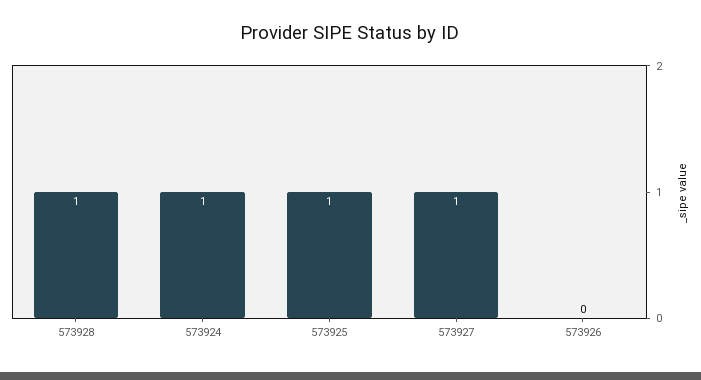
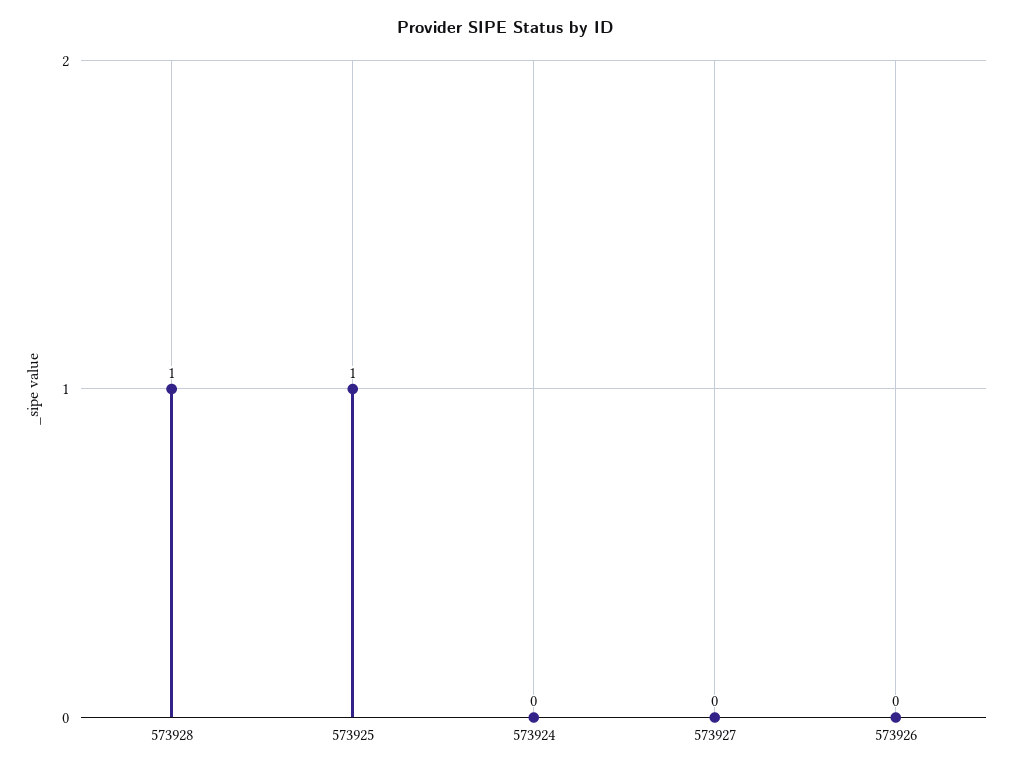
573924: 1 -> 0
573927: 1 -> 0

